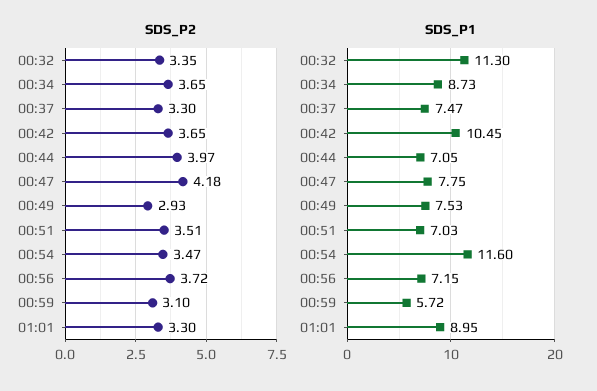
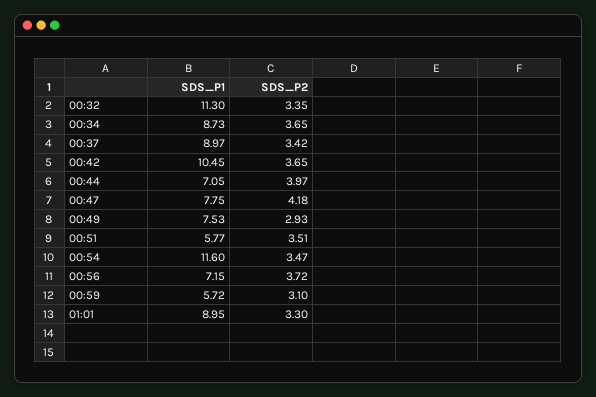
SDS_P2, 00:37: 3.3 -> 3.42
SDS_P1, 00:37: 7.47 -> 8.97
SDS_P1, 00:51: 7.03 -> 5.77

